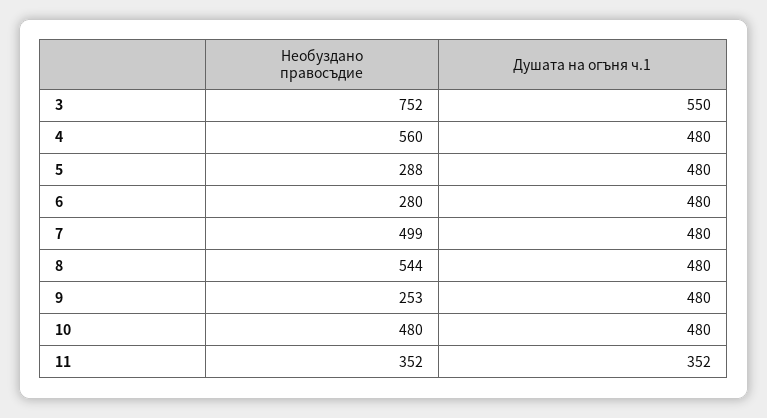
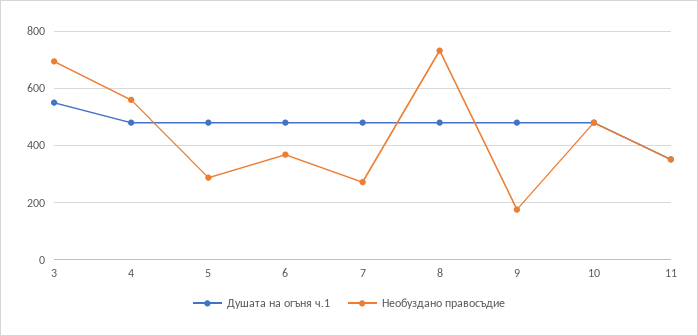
Необуздано правосъдие, 3: 752 -> 700
Необуздано правосъдие, 6: 280 -> 375
Необуздано правосъдие, 7: 499 -> 275
Необуздано правосъдие, 8: 544 -> 725
Необуздано правосъдие, 9: 253 -> 175

